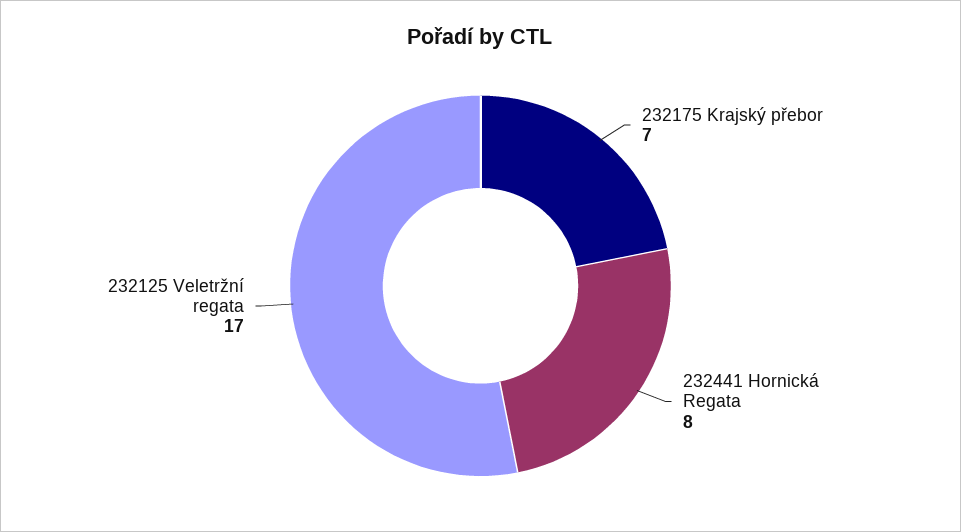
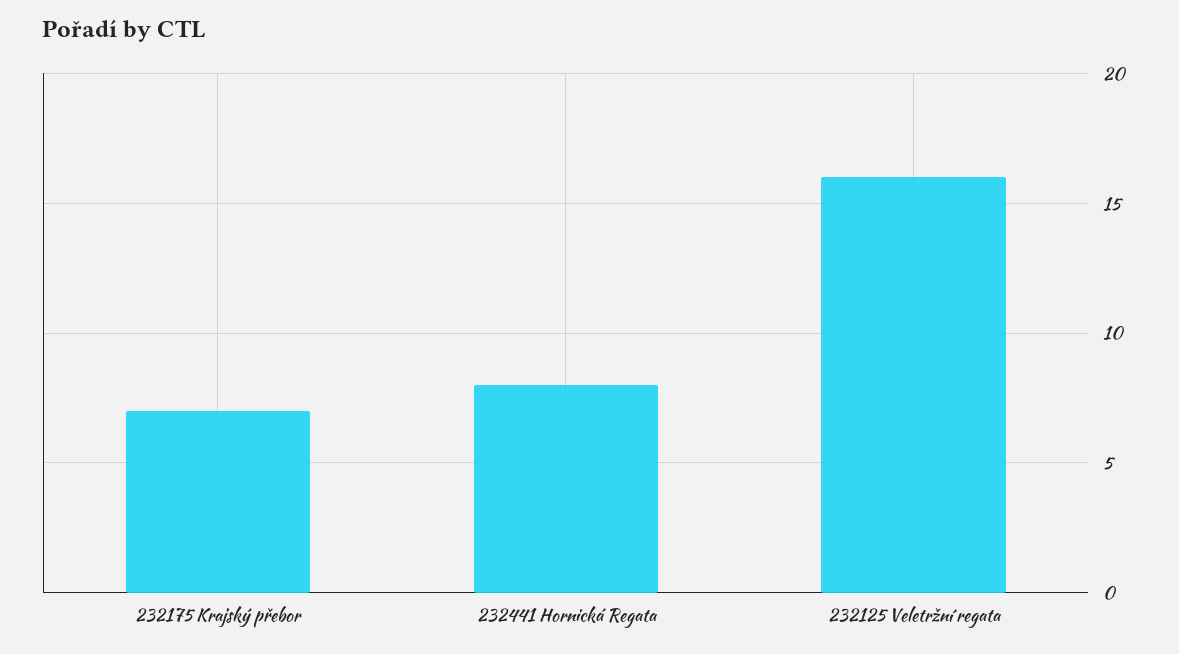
232125 Veletržní regata: 17 -> 16

